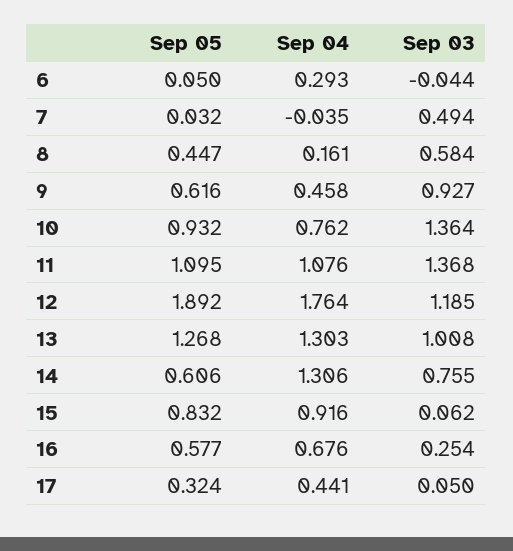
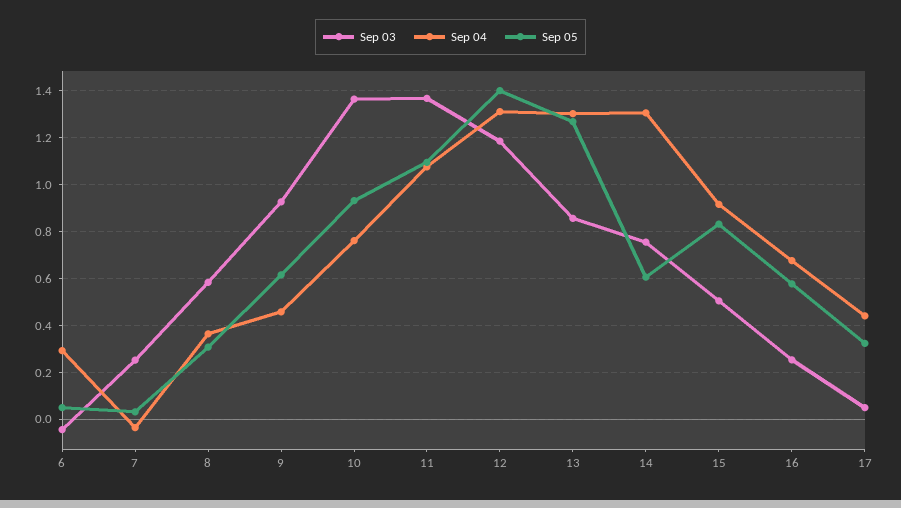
Sep 03, 7: 0.494 -> 0.25
Sep 05, 8: 0.447 -> 0.3
Sep 04, 8: 0.161 -> 0.35
Sep 05, 12: 1.892 -> 1.4
Sep 04, 12: 1.764 -> 1.3
Sep 03, 13: 1.008 -> 0.85
Sep 03, 15: 0.062 -> 0.5

